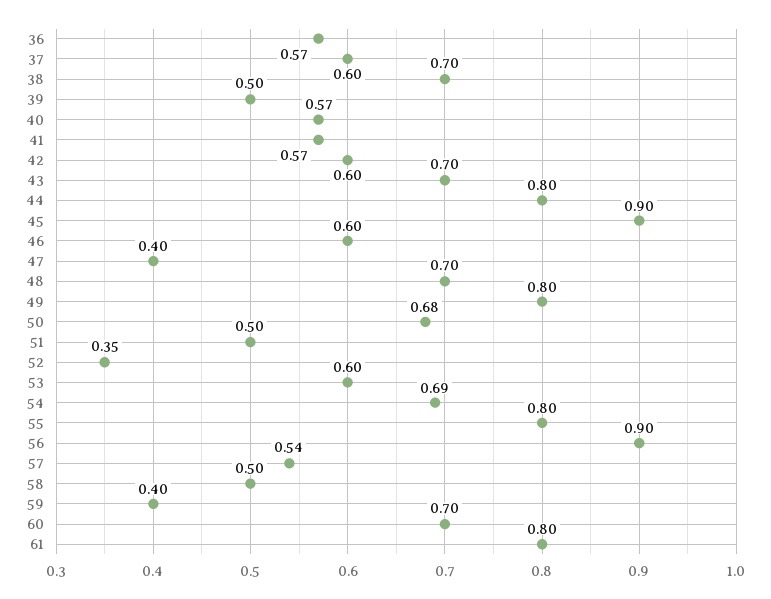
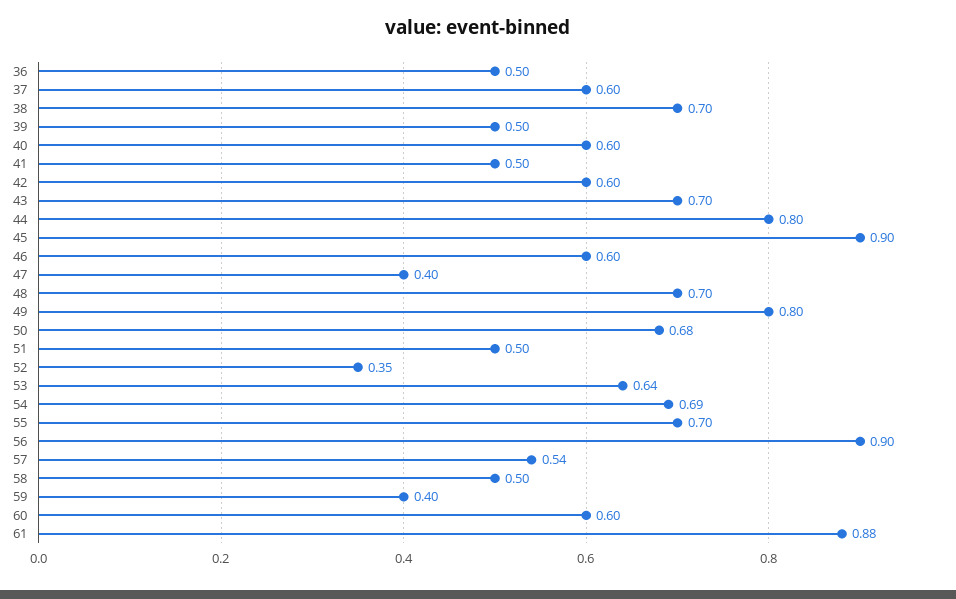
36: 0.57 -> 0.5
40: 0.57 -> 0.6
41: 0.57 -> 0.5
53: 0.6 -> 0.64
55: 0.8 -> 0.7
60: 0.7 -> 0.6
61: 0.8 -> 0.88

